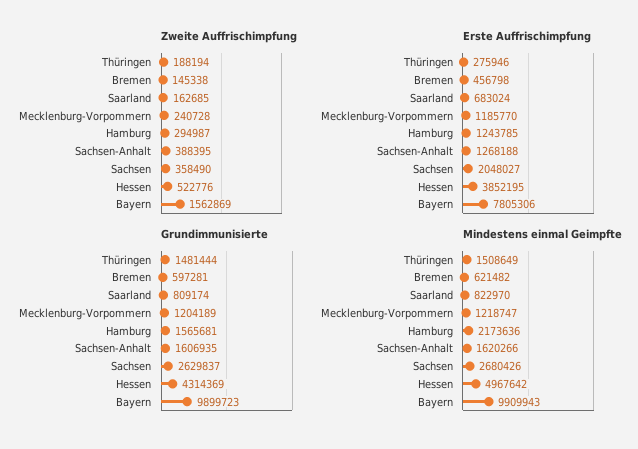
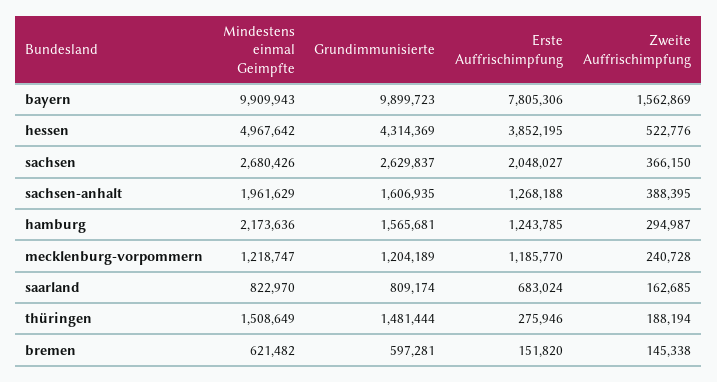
Zweite Auffrischimpfung, Sachsen: 358490 -> 366150
Erste Auffrischimpfung, Bremen: 456798 -> 151820
Mindestens einmal Geimpfte, Sachsen-Anhalt: 1620266 -> 1961629

